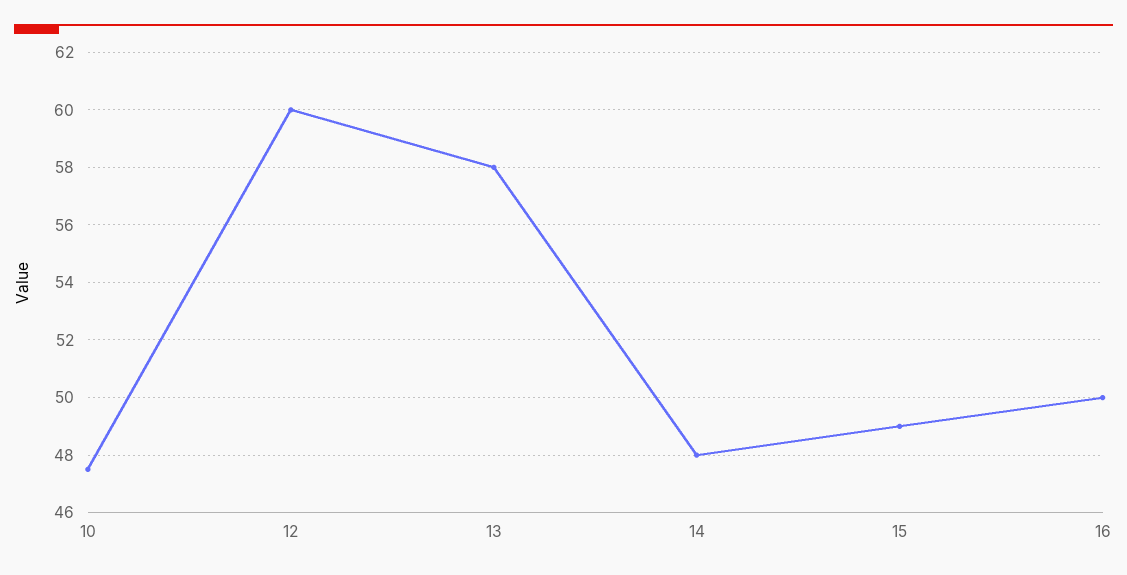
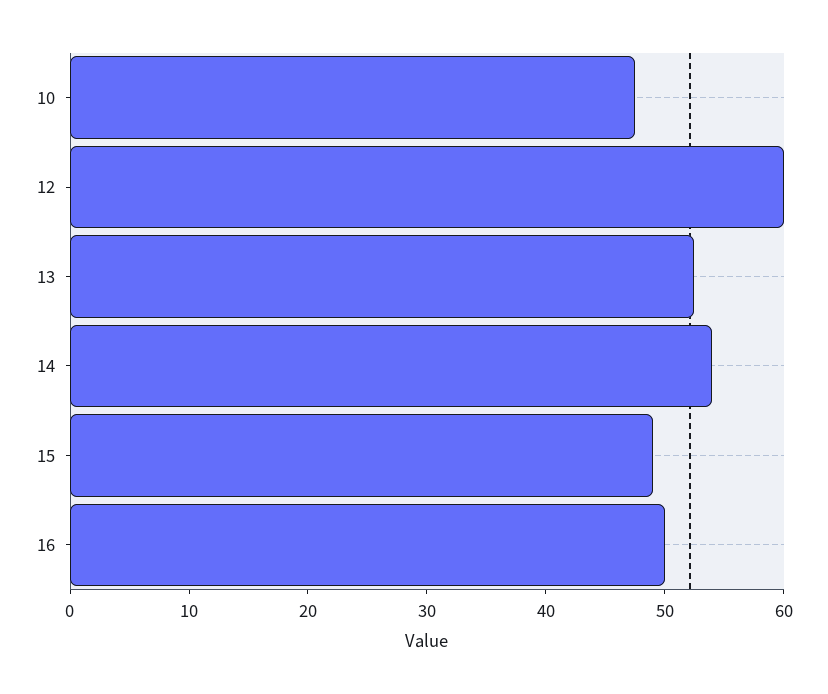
13: 58 -> 52
14: 48 -> 54

